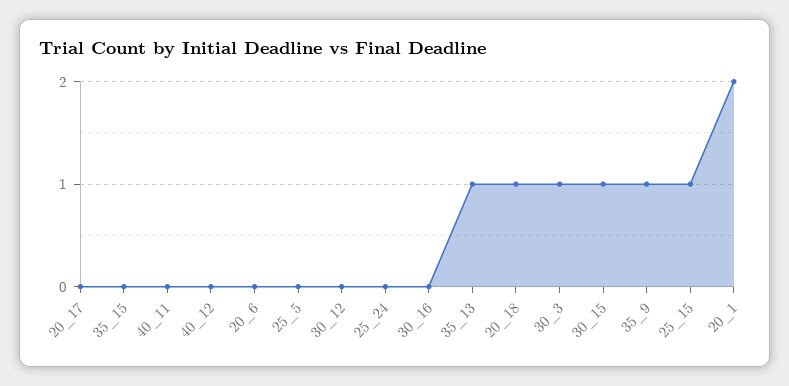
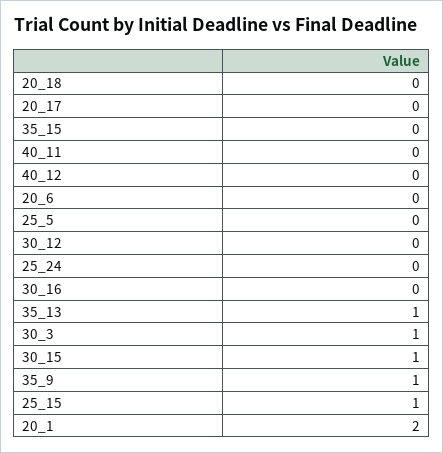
20_18: 1 -> 0

